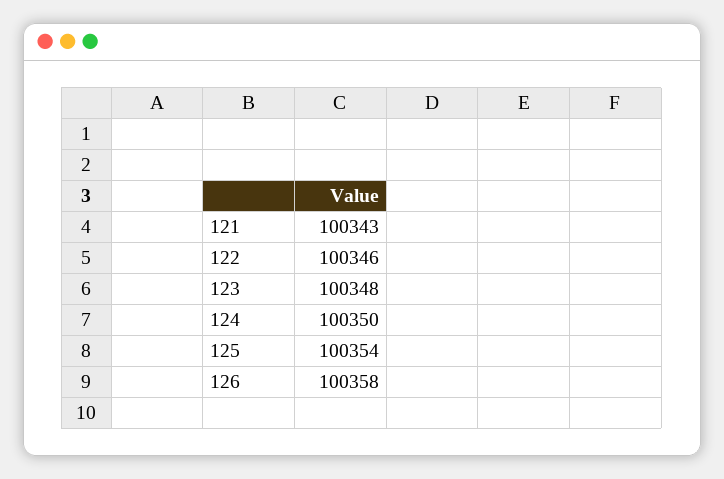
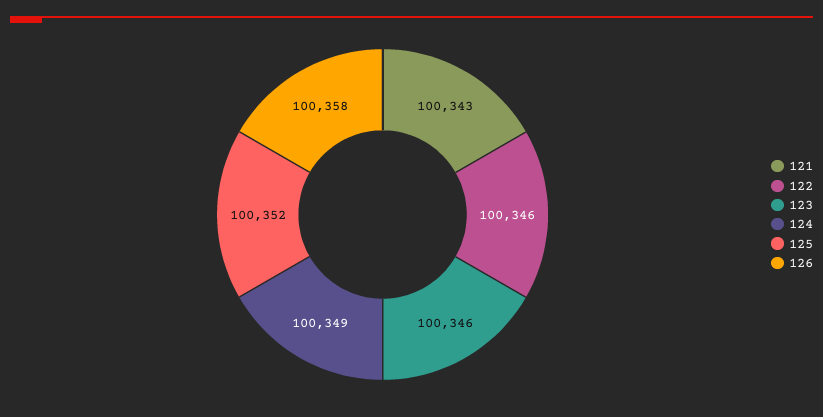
123: 100348 -> 100346
124: 100350 -> 100349
125: 100354 -> 100352

